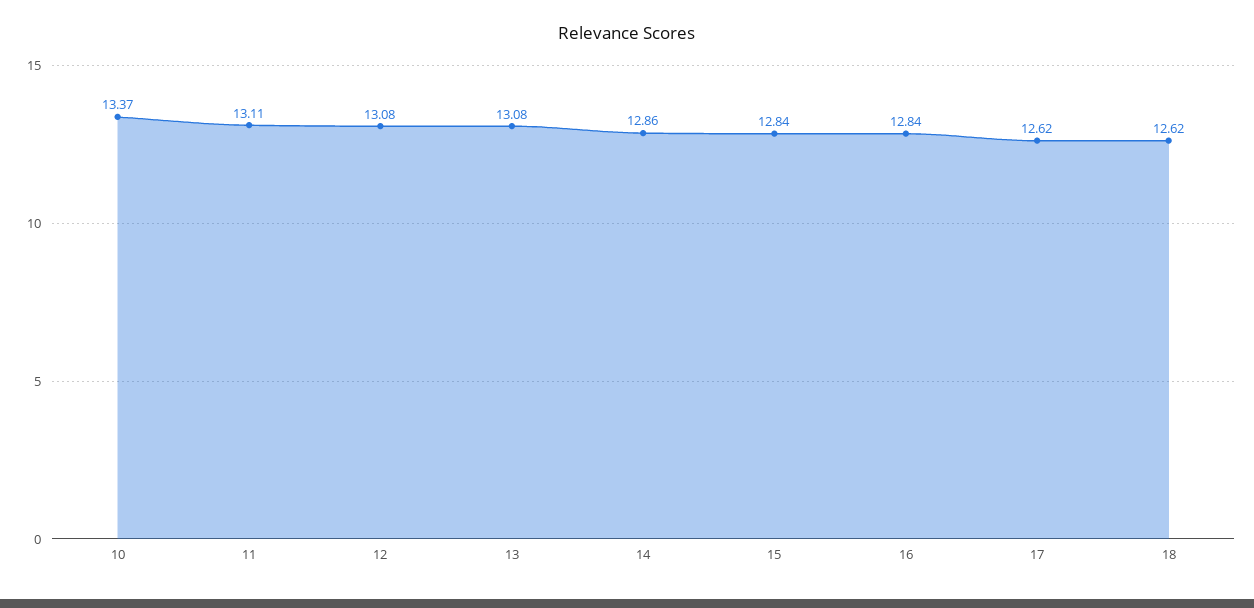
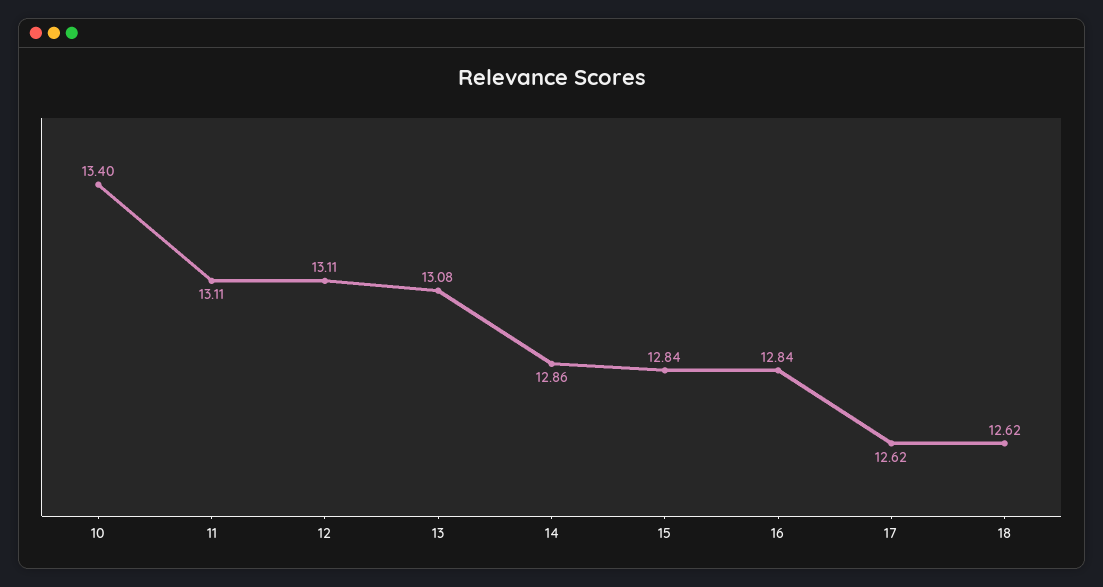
10: 13.37 -> 13.4
12: 13.08 -> 13.11

